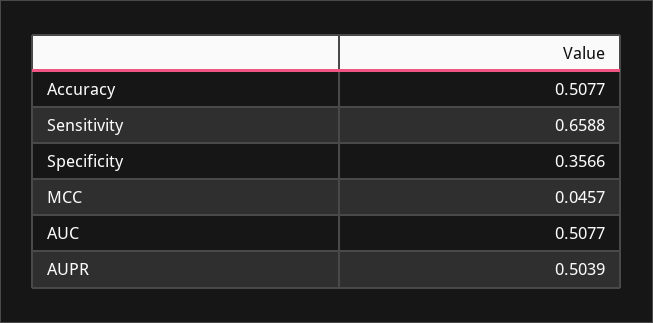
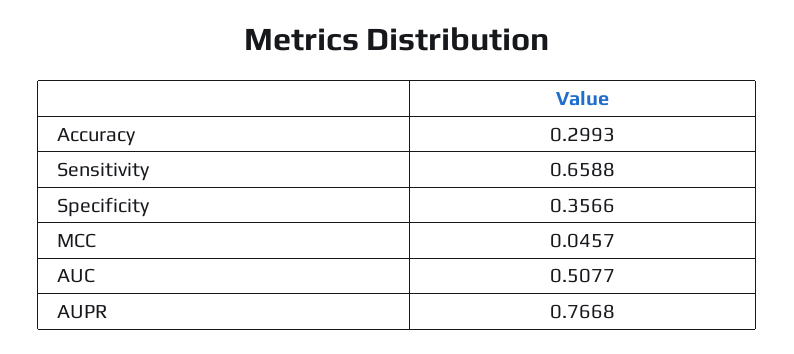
Accuracy: 0.5077 -> 0.2993
AUPR: 0.5039 -> 0.7668

